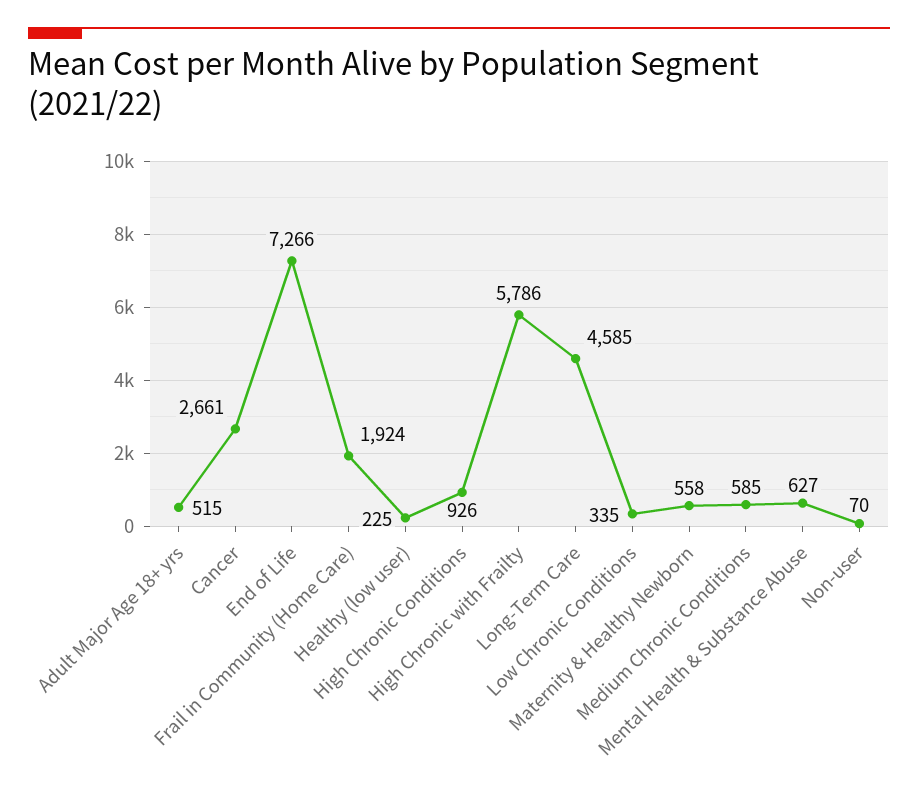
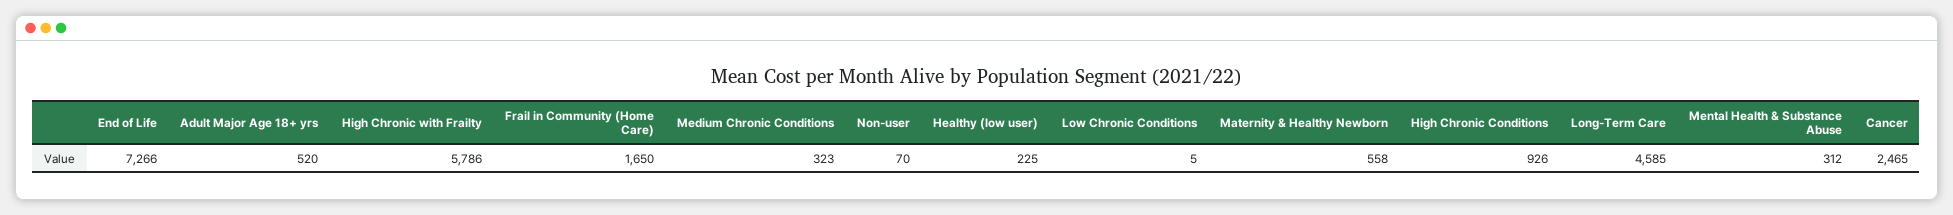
Adult Major Age 18+ yrs: 515 -> 520
Cancer: 2661 -> 2465
Frail in Community (Home Care): 1924 -> 1650
Low Chronic Conditions: 335 -> 5
Medium Chronic Conditions: 585 -> 323
Mental Health & Substance Abuse: 627 -> 312

